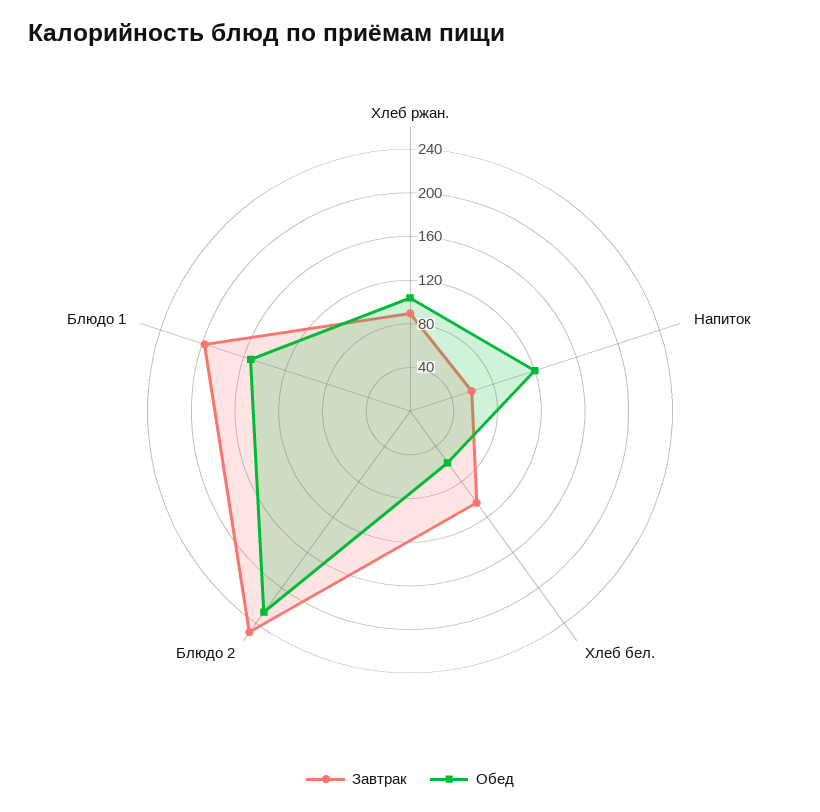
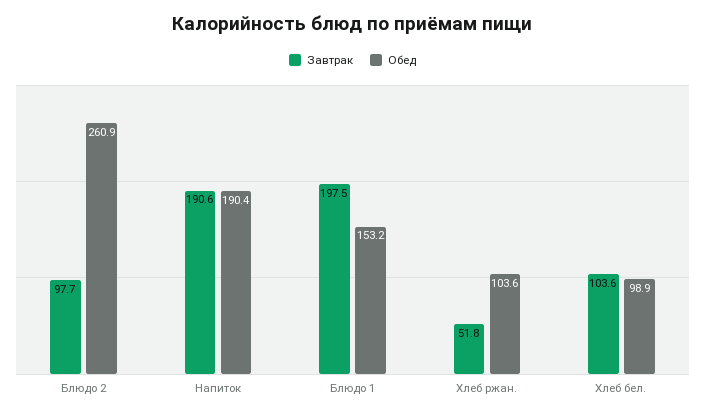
Завтрак, Хлеб ржан.: 90 -> 51.8
Завтрак, Напиток: 60 -> 190.6
Обед, Напиток: 120 -> 190.4
Обед, Хлеб бел.: 60 -> 98.9
Завтрак, Блюдо 2: 250 -> 97.7
Обед, Блюдо 2: 230 -> 260.9

